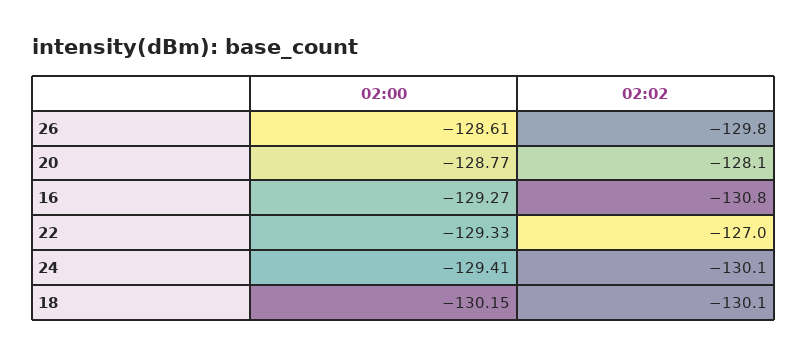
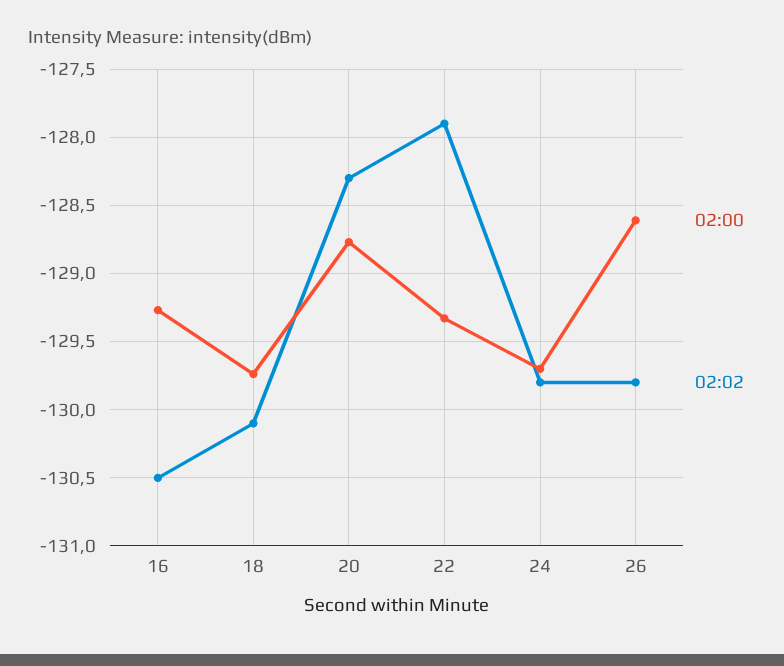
02:02, 20: -128.1 -> -128.3
02:02, 16: -130.8 -> -130.5
02:02, 22: -127 -> -127.9
02:00, 24: -129.41 -> -129.7
02:02, 24: -130.1 -> -129.8
02:00, 18: -130.15 -> -129.75

